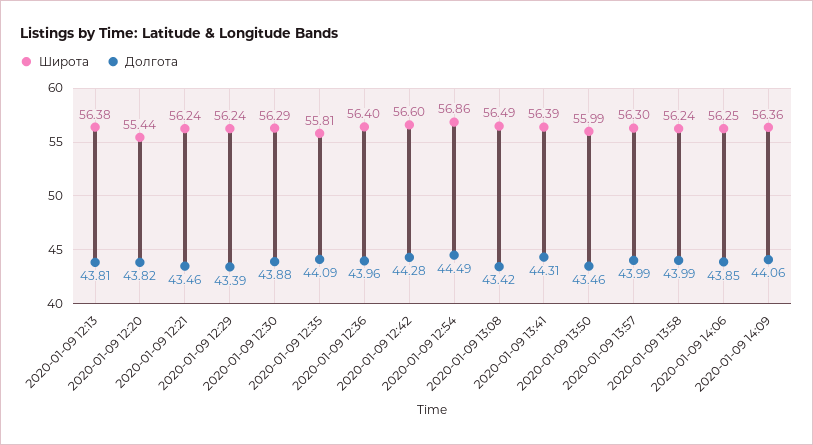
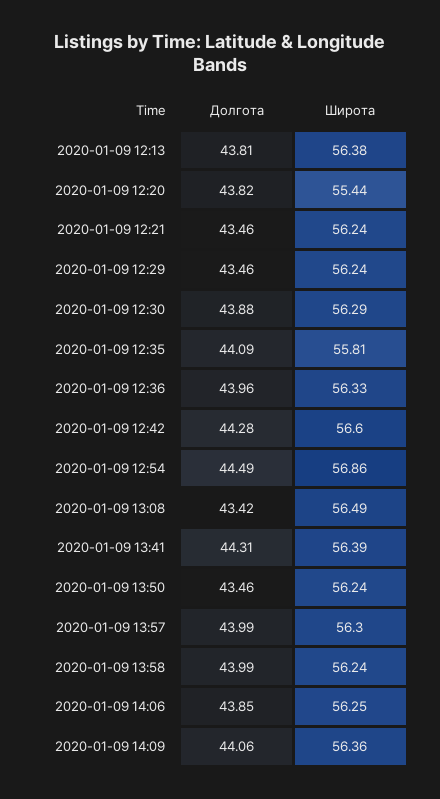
Долгота, 2020-01-09 12:29: 43.39 -> 43.46
Широта, 2020-01-09 12:36: 56.4 -> 56.33
Широта, 2020-01-09 13:50: 55.99 -> 56.24

